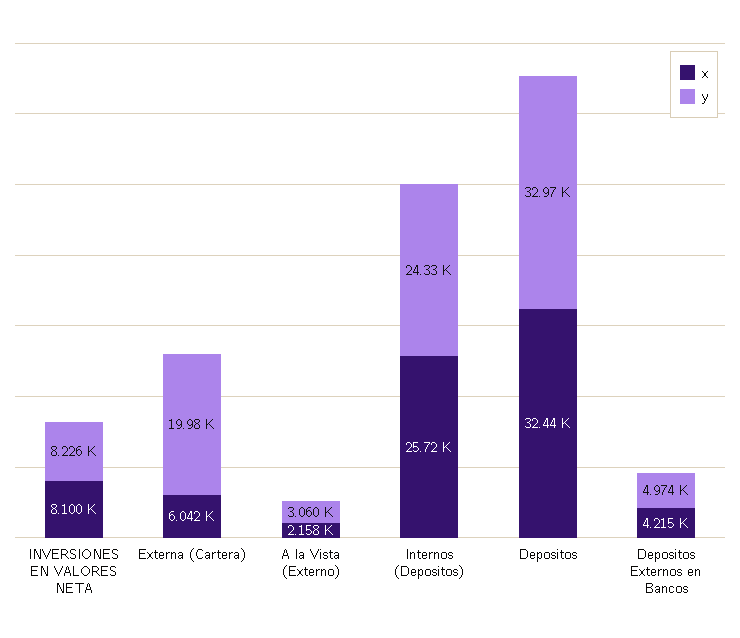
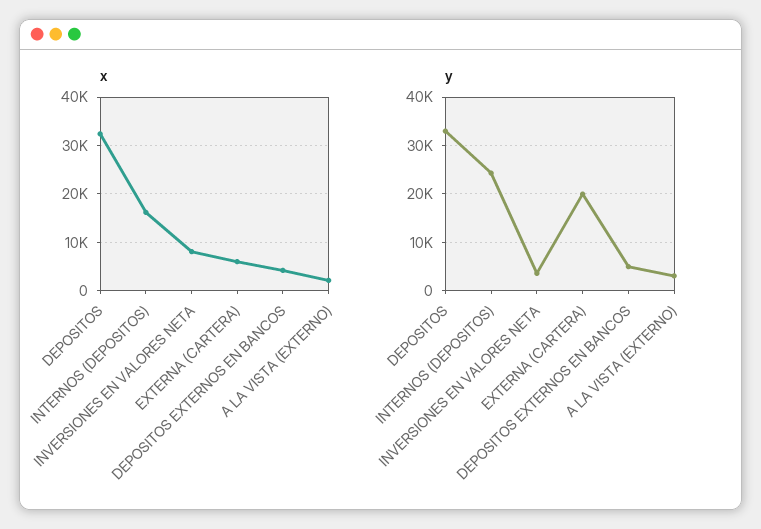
y, INVERSIONES EN VALORES NETA: 8226 -> 4000
x, Internos (Depositos): 25720 -> 16000

